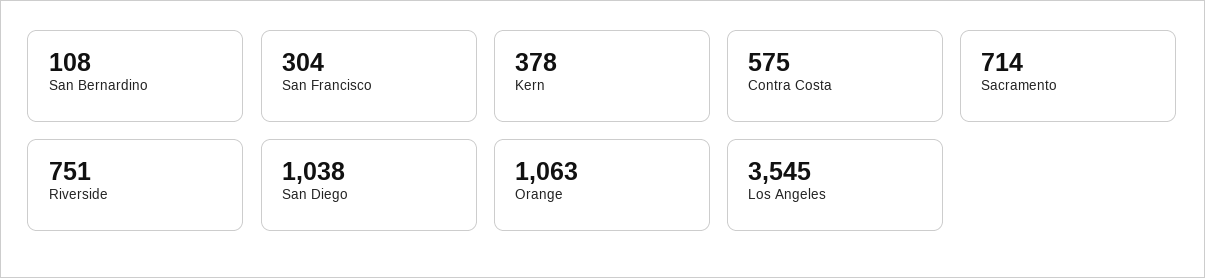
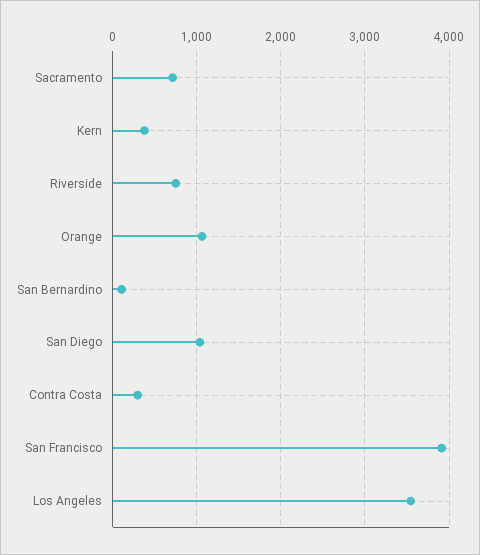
San Francisco: 304 -> 3900
Contra Costa: 575 -> 300

